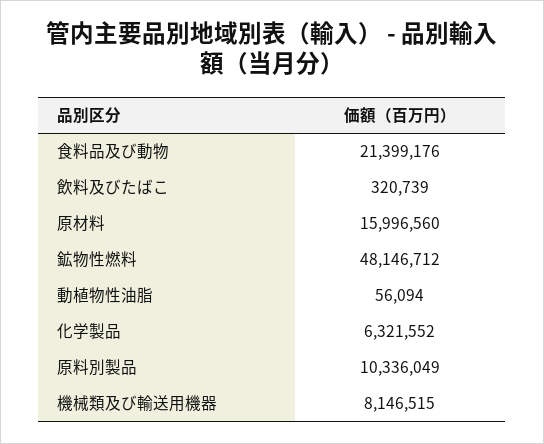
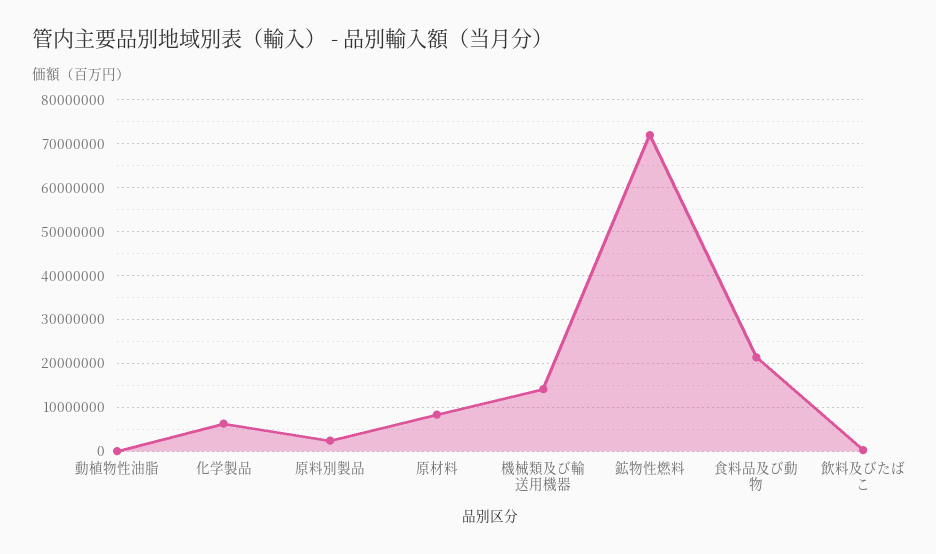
原材料: 15996560 -> 8000000
鉱物性燃料: 48146712 -> 72000000
原料別製品: 10336049 -> 2000000
機械類及び輸送用機器: 8146515 -> 14000000

